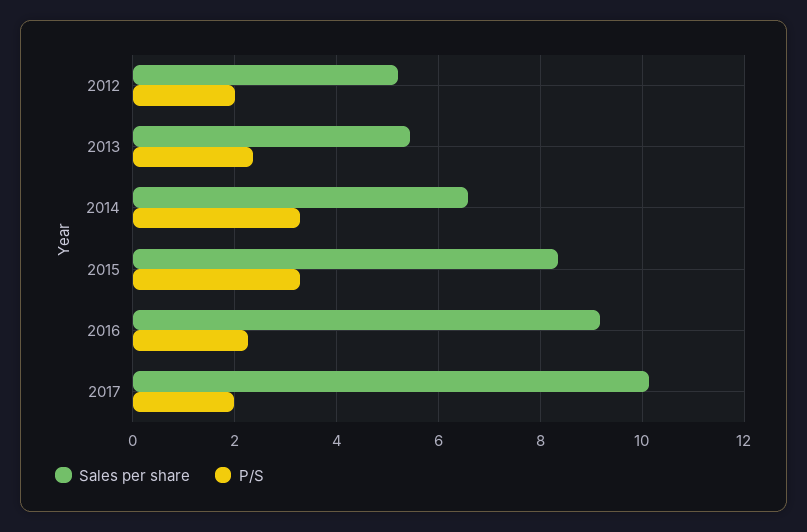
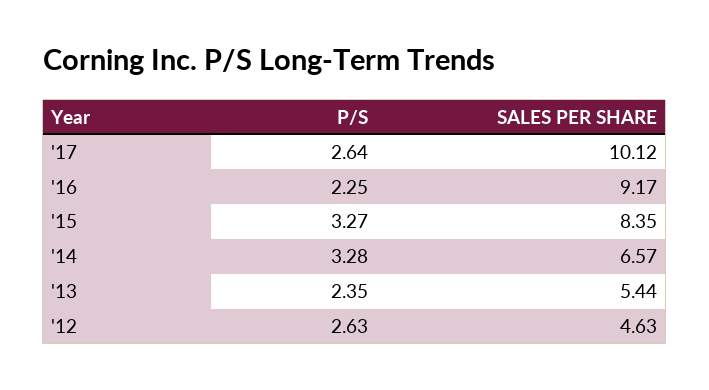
Sales per share, 2012: 5.2 -> 4.63
P/S, 2012: 2 -> 2.63
P/S, 2017: 2 -> 2.64

